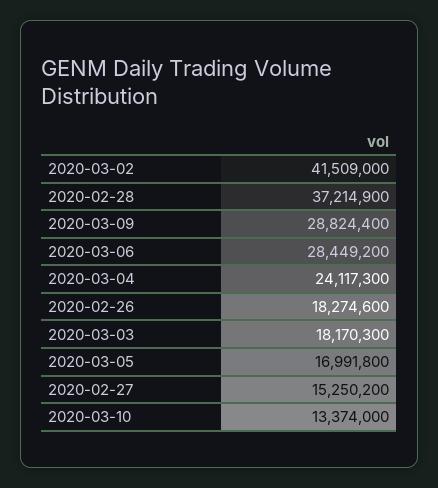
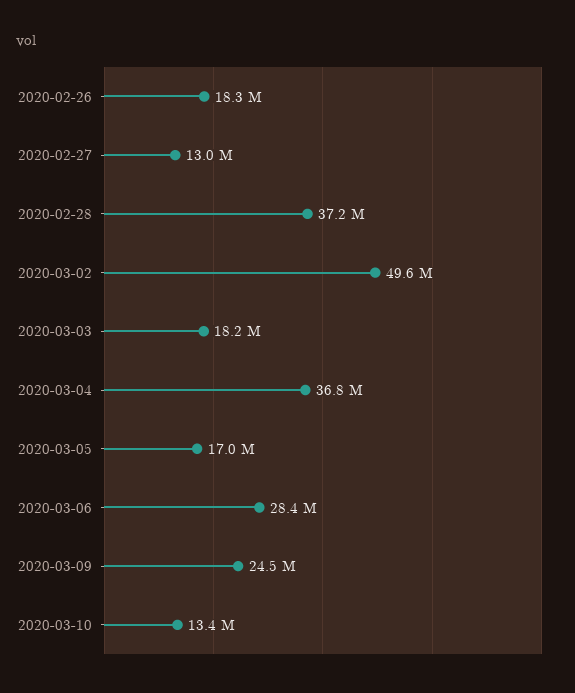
2020-03-02: 41509000 -> 49600000
2020-03-09: 28824400 -> 24500000
2020-03-04: 24117300 -> 36800000
2020-02-27: 15250200 -> 13000000

